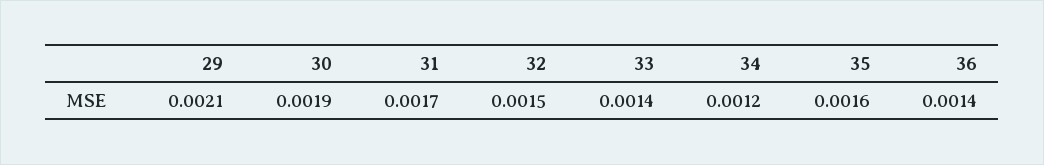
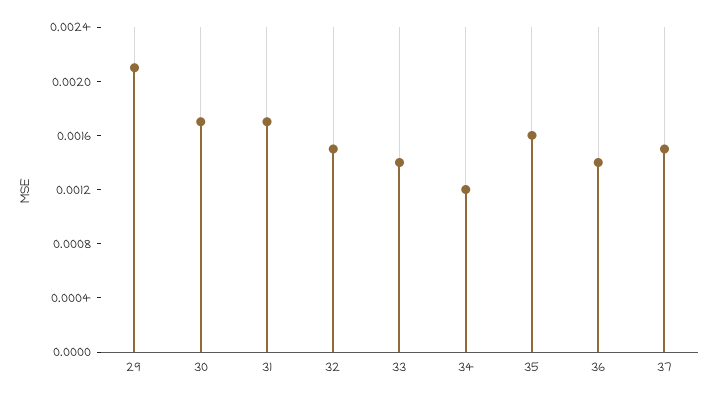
30: 0.0019 -> 0.0017
37: none -> 0.0015

